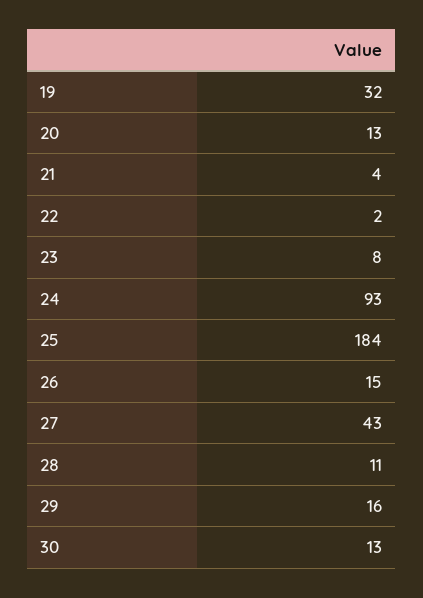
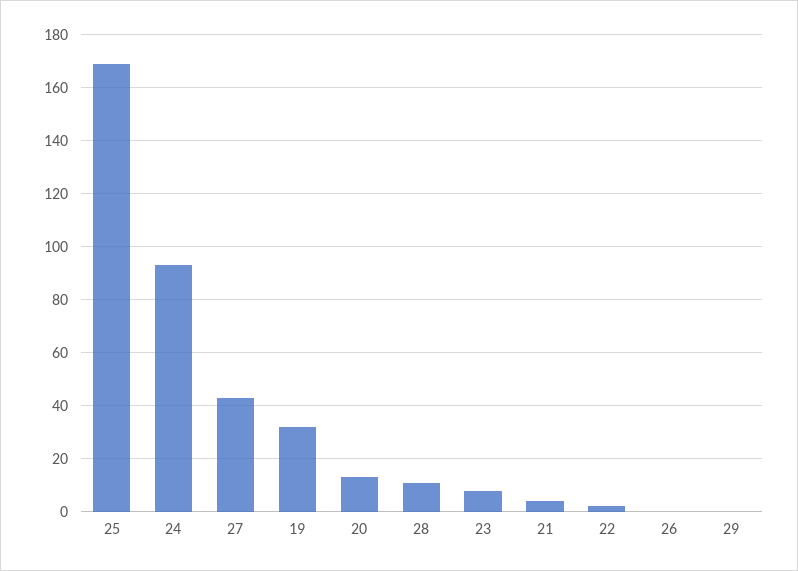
25: 184 -> 170
26: 15 -> 0
29: 16 -> 0
30: 13 -> none

